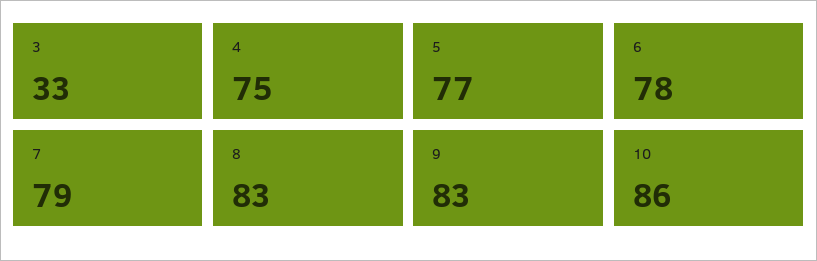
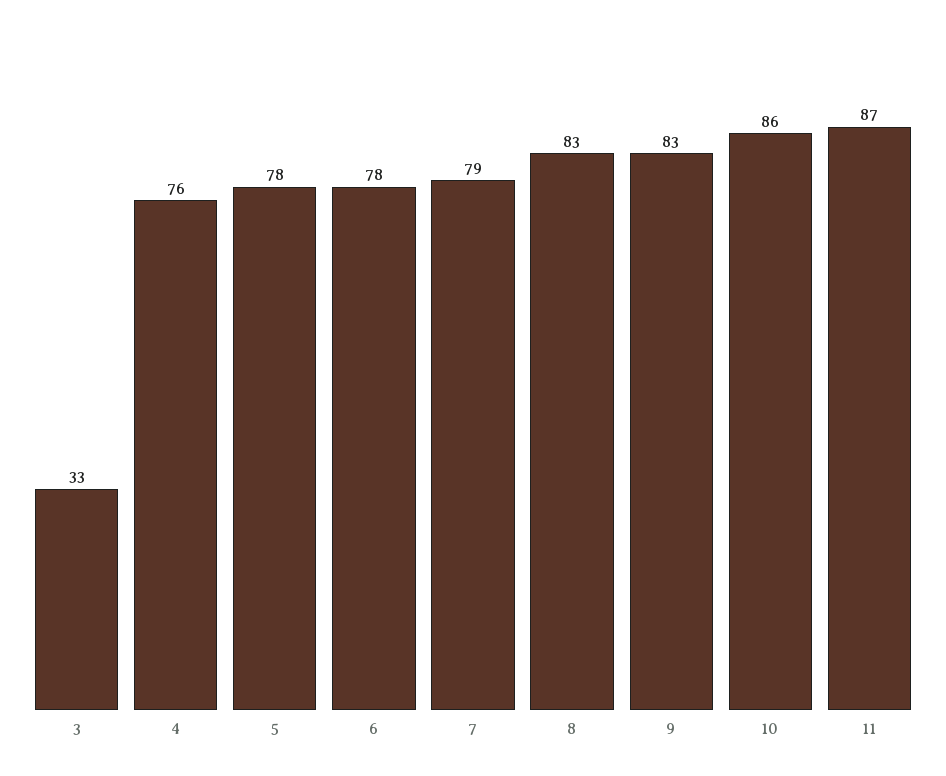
4: 75 -> 76
5: 77 -> 78
11: none -> 87

